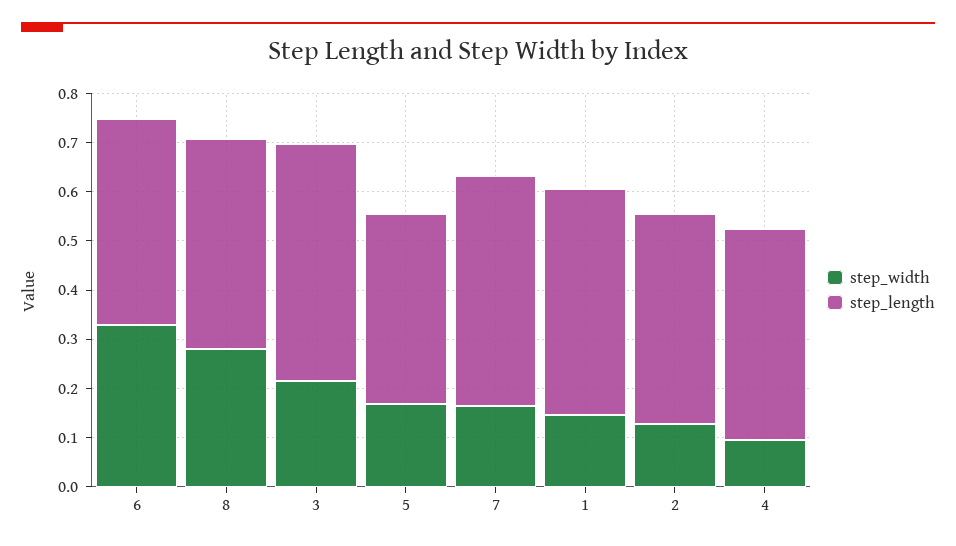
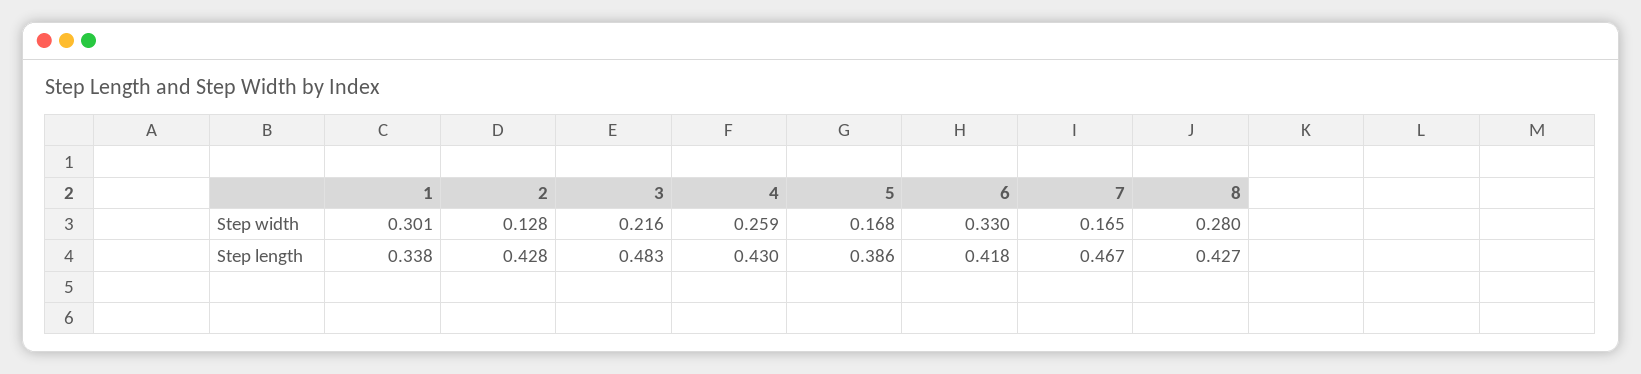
step_width, 1: 0.14 -> 0.301
step_length, 1: 0.46 -> 0.338
step_width, 4: 0.1 -> 0.259

